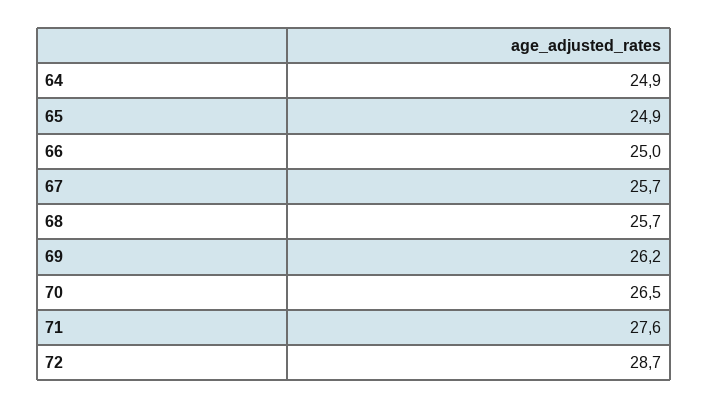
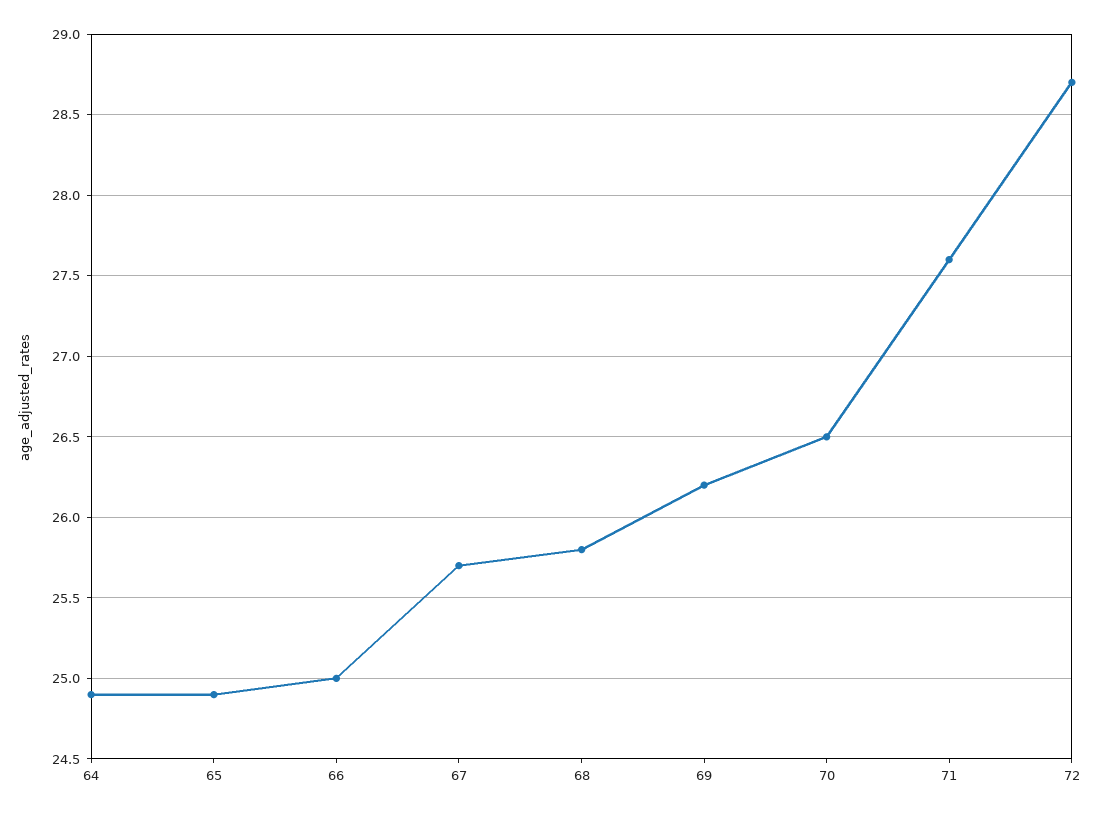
68: 25.7 -> 25.8

